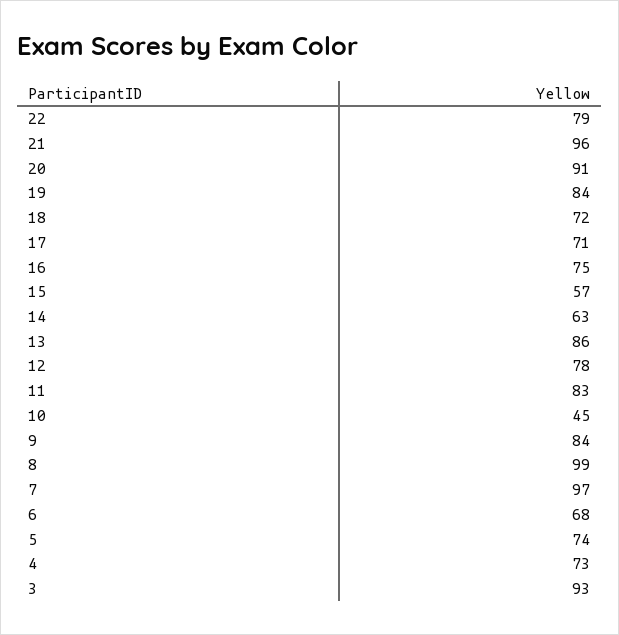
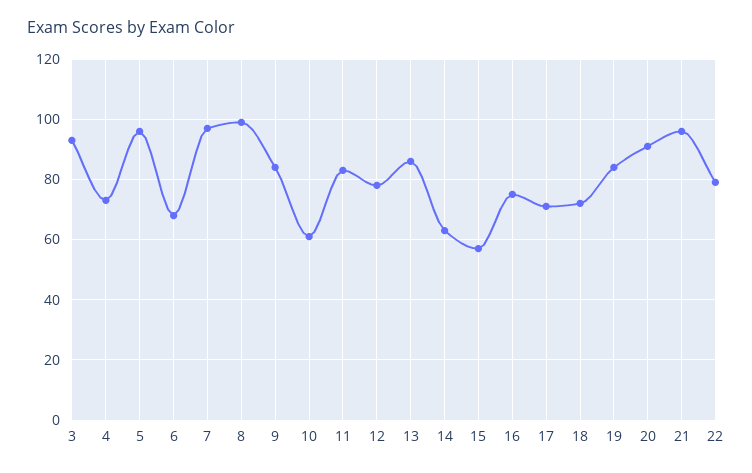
10: 45 -> 60
5: 74 -> 95

